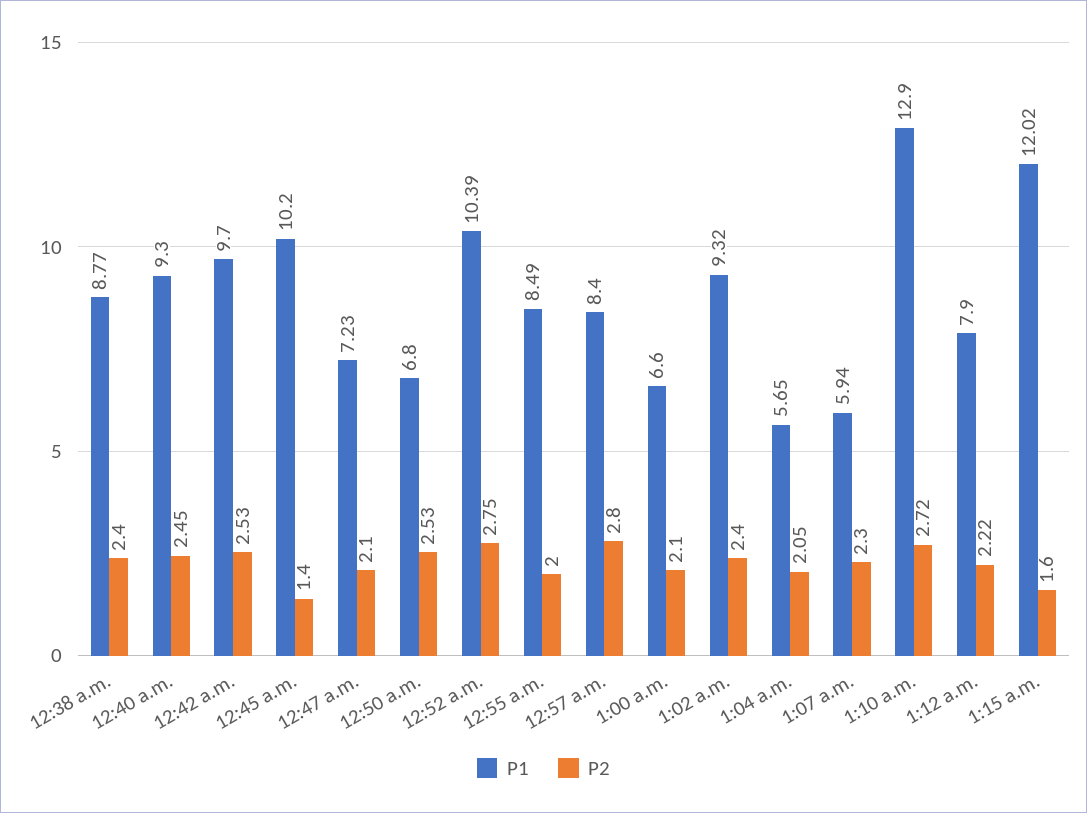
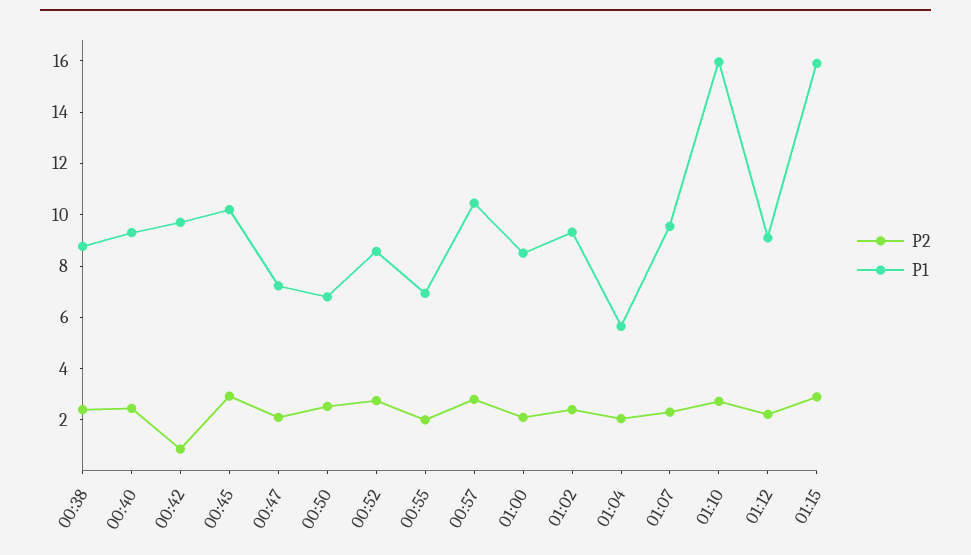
P2, 12:42 a.m.: 2.53 -> 1
P2, 12:45 a.m.: 1.4 -> 3
P1, 12:52 a.m.: 10.39 -> 8.5
P1, 12:55 a.m.: 8.49 -> 7
P1, 12:57 a.m.: 8.4 -> 10.5
P1, 1:00 a.m.: 6.6 -> 8.5
P1, 1:07 a.m.: 5.94 -> 9.5
P1, 1:10 a.m.: 12.9 -> 16
P1, 1:12 a.m.: 7.9 -> 9
P1, 1:15 a.m.: 12.02 -> 16
P2, 1:15 a.m.: 1.6 -> 3

